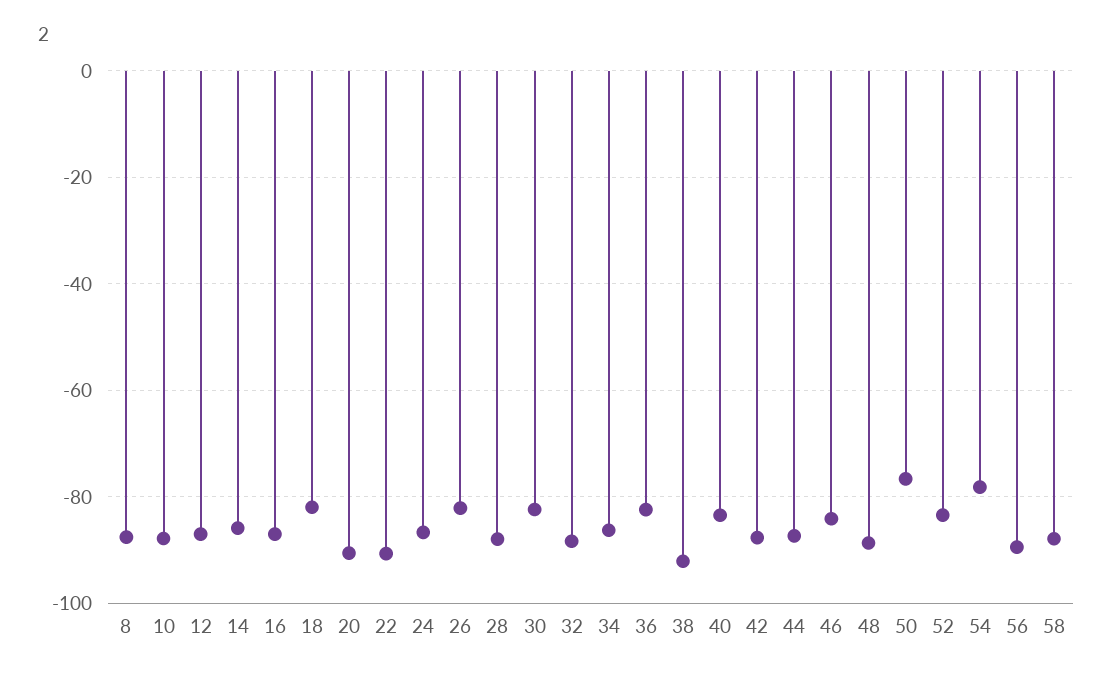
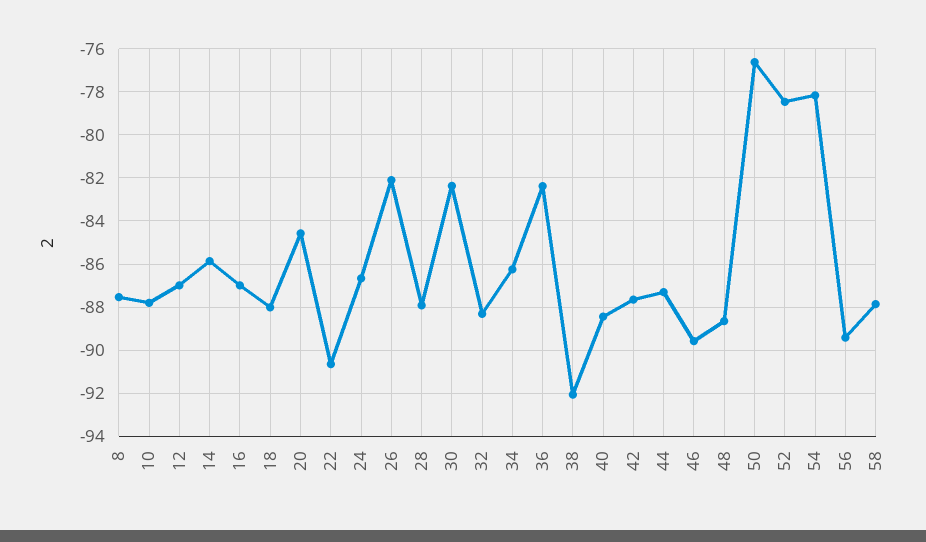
18: -82 -> -88
20: -90 -> -84.5
40: -84 -> -88.5
46: -84 -> -89.5
52: -84 -> -78.5

